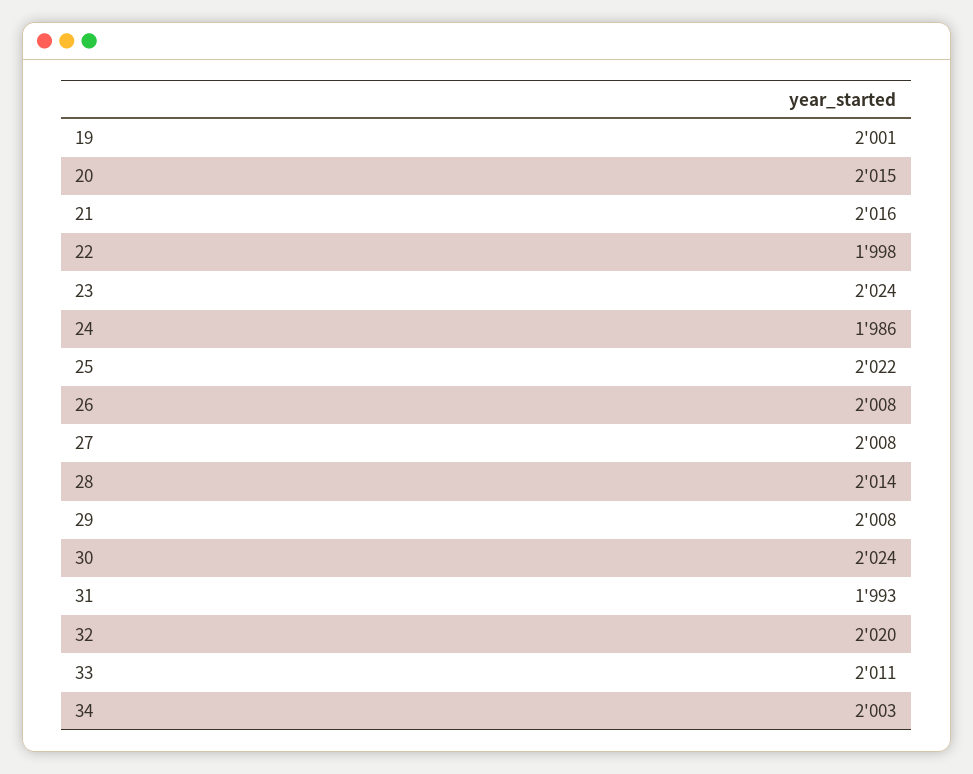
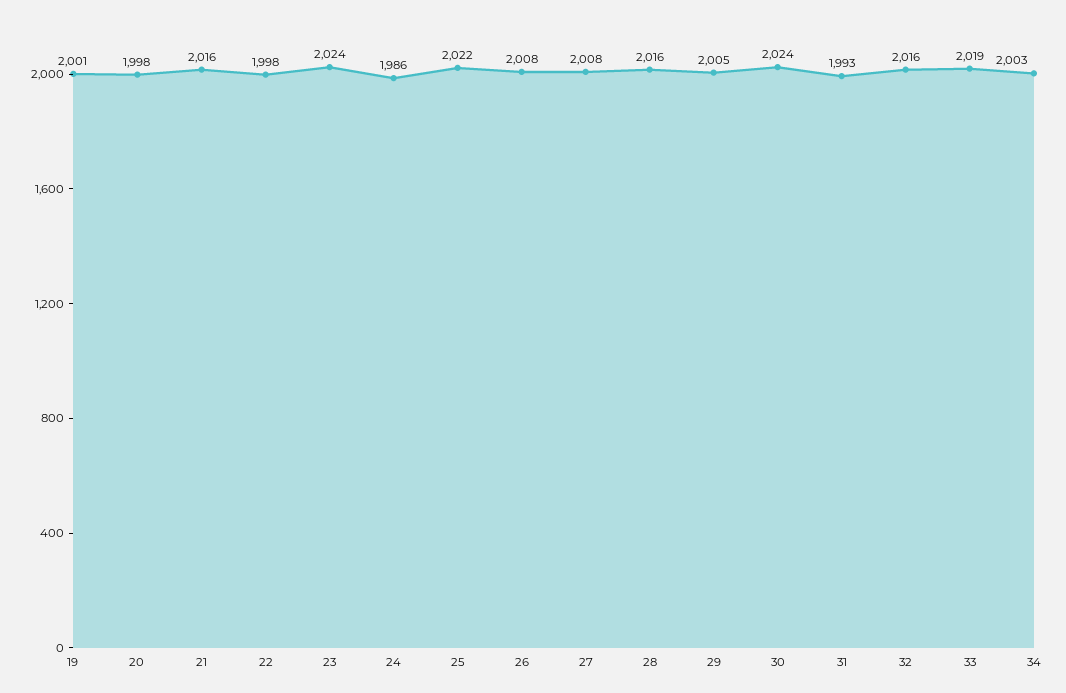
20: 2015 -> 1998
28: 2014 -> 2016
29: 2008 -> 2005
32: 2020 -> 2016
33: 2011 -> 2019

